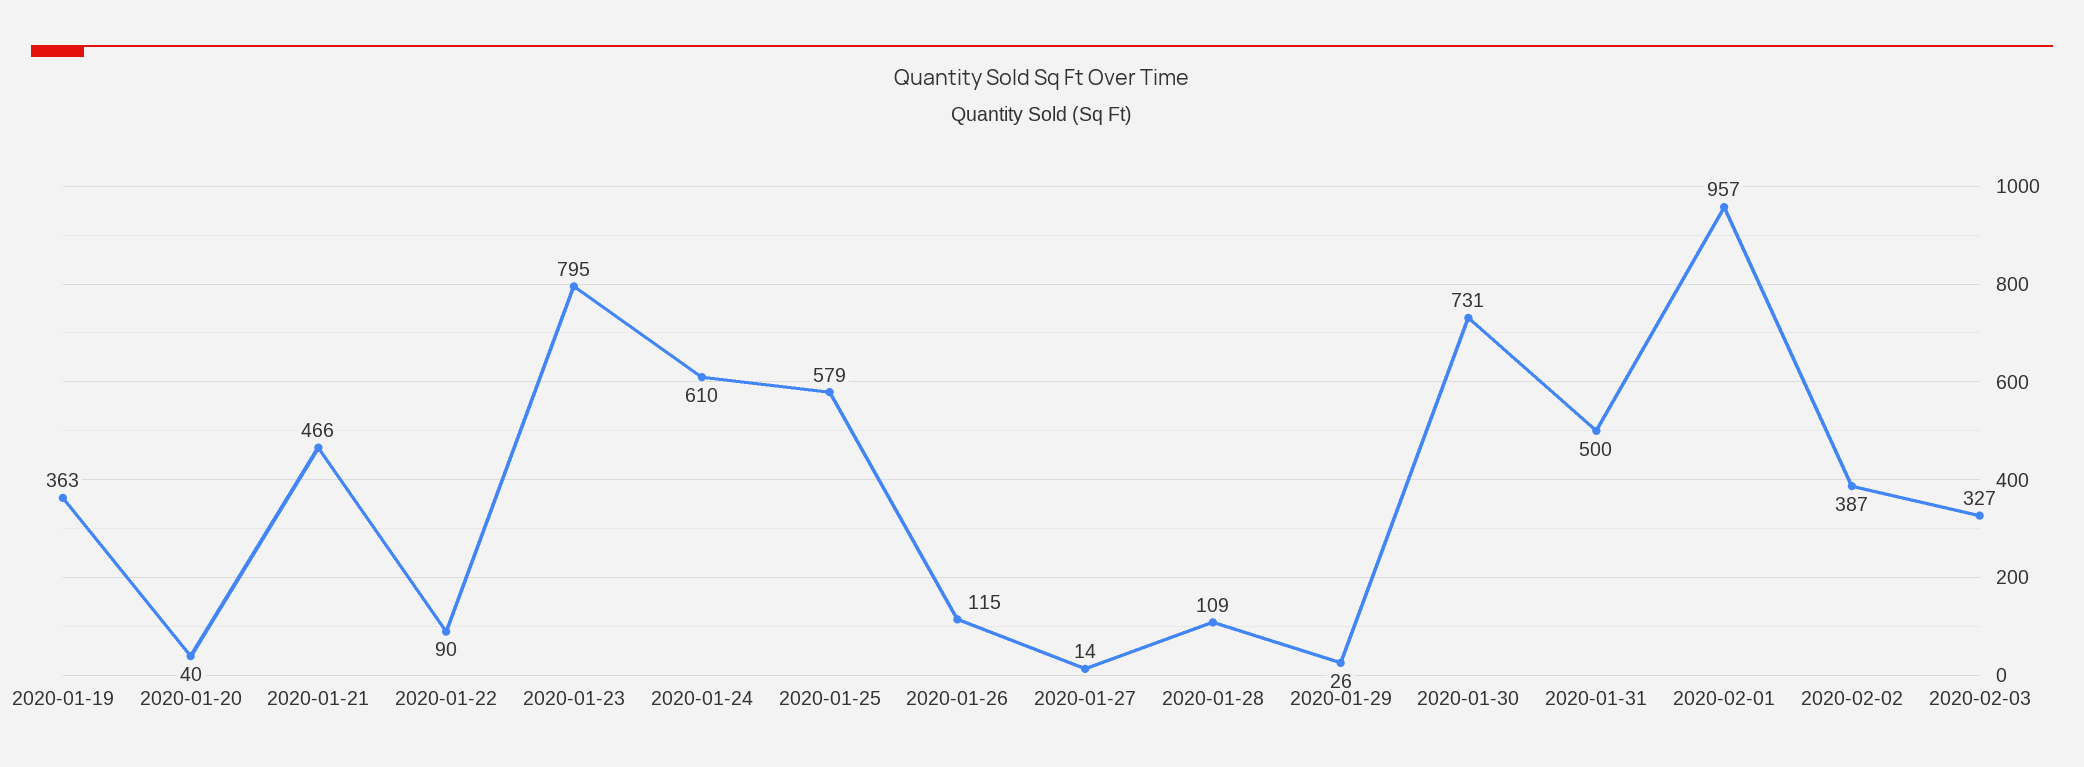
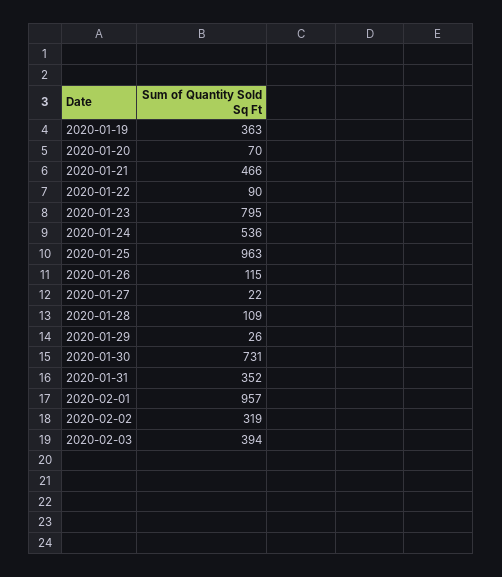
2020-01-20: 40 -> 70
2020-01-24: 610 -> 536
2020-01-25: 579 -> 963
2020-01-27: 14 -> 22
2020-01-31: 500 -> 352
2020-02-02: 387 -> 319
2020-02-03: 327 -> 394

